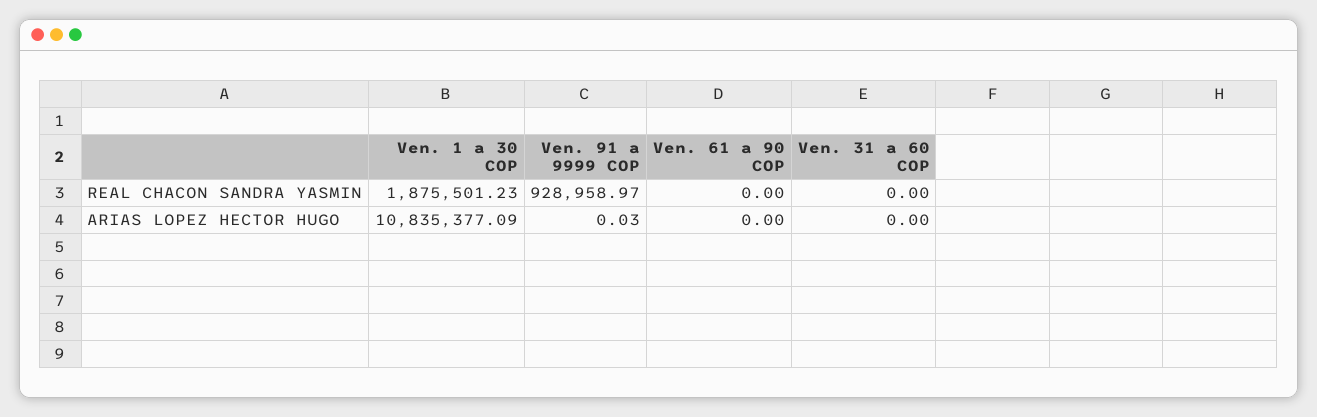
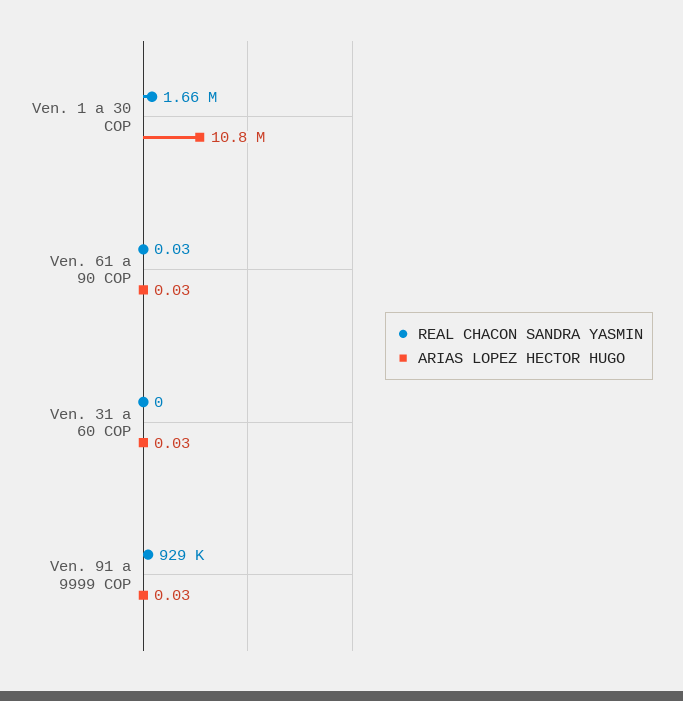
REAL CHACON SANDRA YASMIN, Ven. 1 a 30 COP: 1875501.23 -> 1660000
REAL CHACON SANDRA YASMIN, Ven. 61 a 90 COP: 0 -> 0.03
ARIAS LOPEZ HECTOR HUGO, Ven. 61 a 90 COP: 0 -> 0.03
ARIAS LOPEZ HECTOR HUGO, Ven. 31 a 60 COP: 0 -> 0.03

